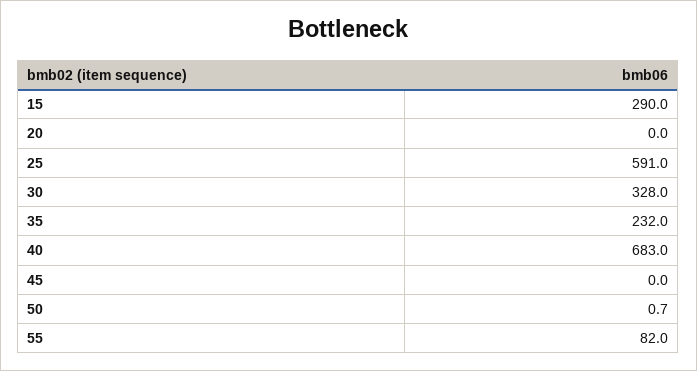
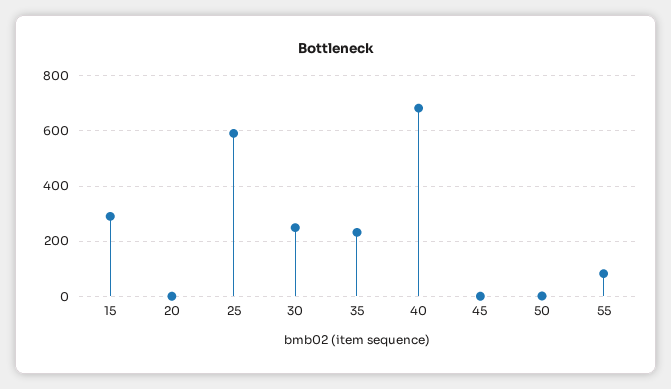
30: 328 -> 250

